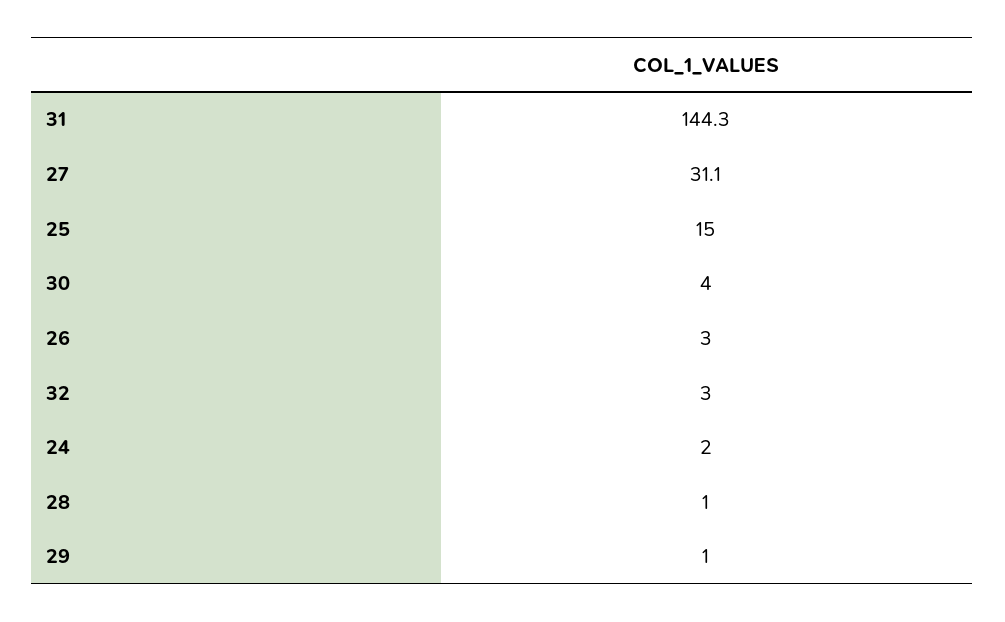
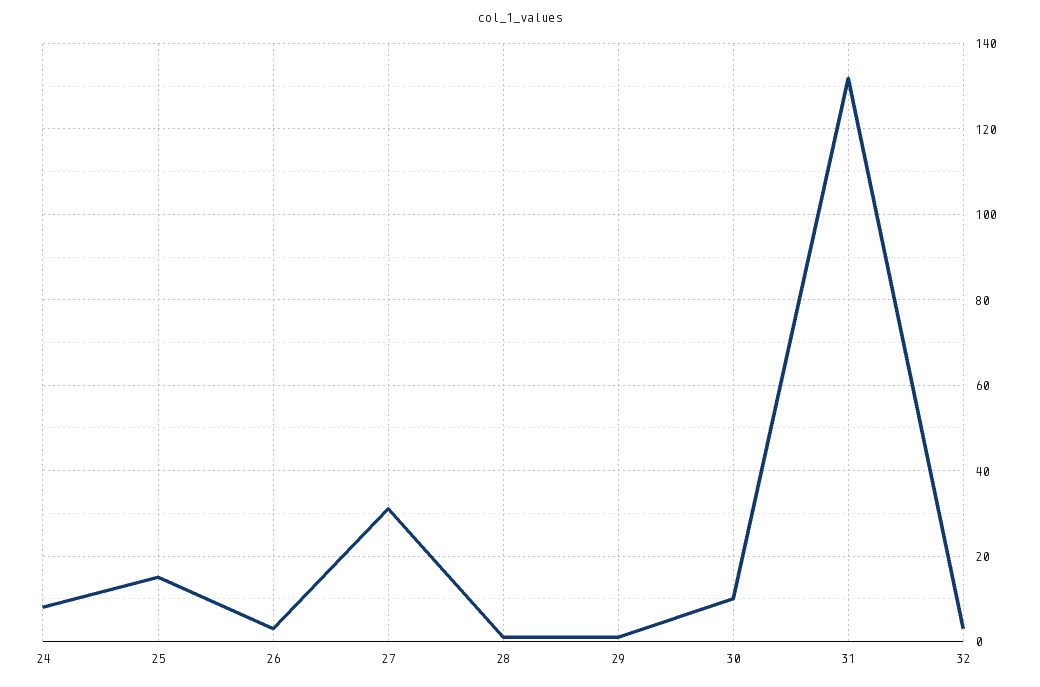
31: 144.3 -> 132
30: 4 -> 10
24: 2 -> 8

